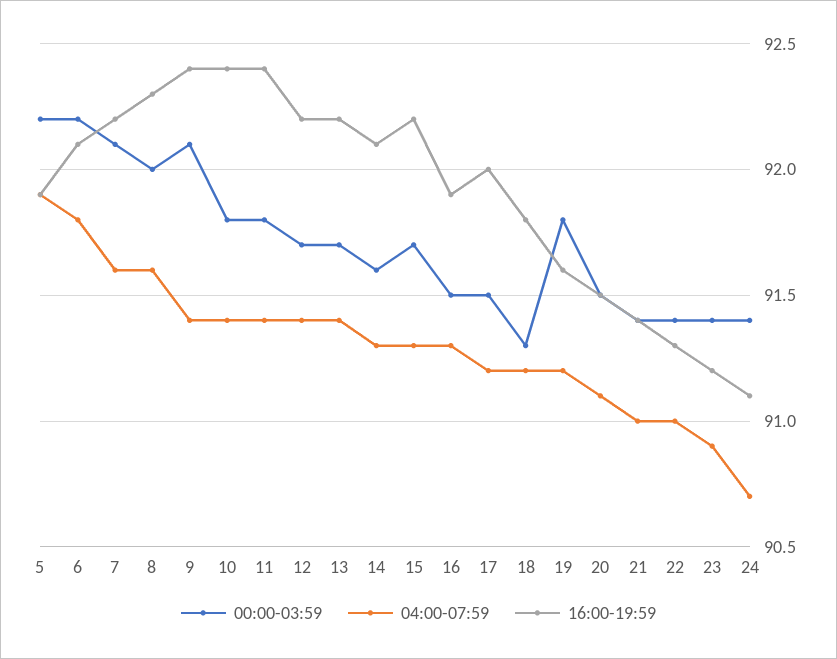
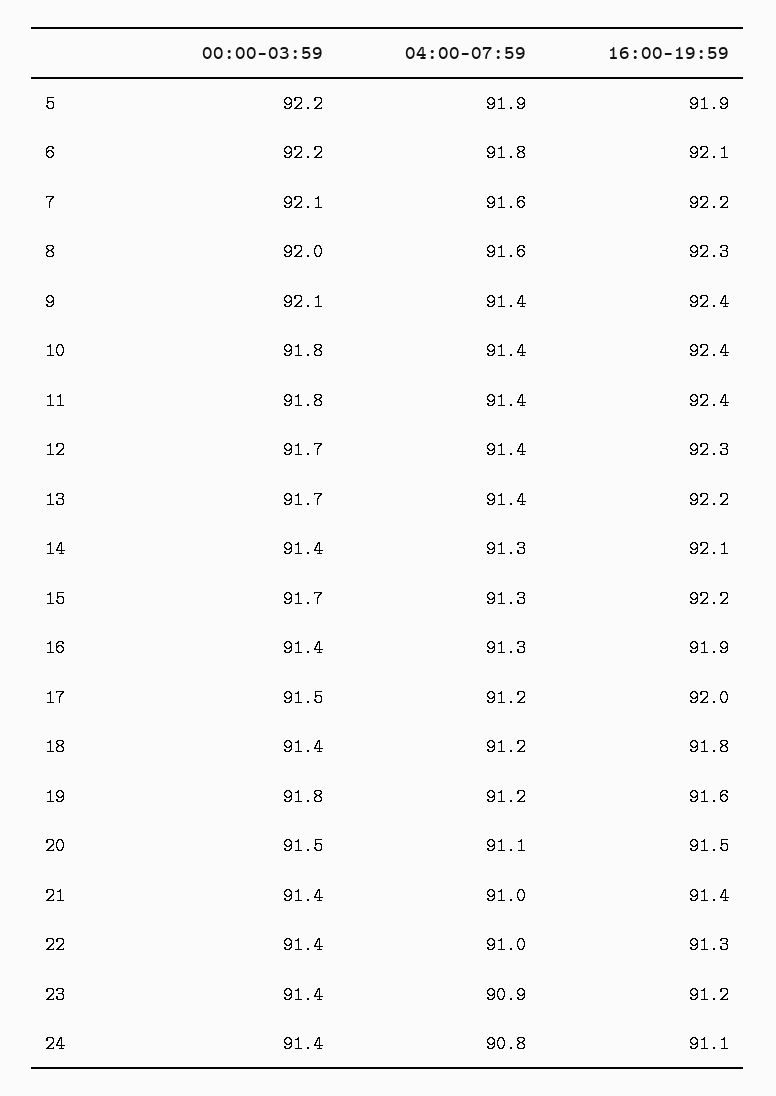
16:00-19:59, 12: 92.2 -> 92.3
00:00-03:59, 14: 91.6 -> 91.4
00:00-03:59, 16: 91.5 -> 91.4
00:00-03:59, 18: 91.3 -> 91.4
04:00-07:59, 24: 90.7 -> 90.8

